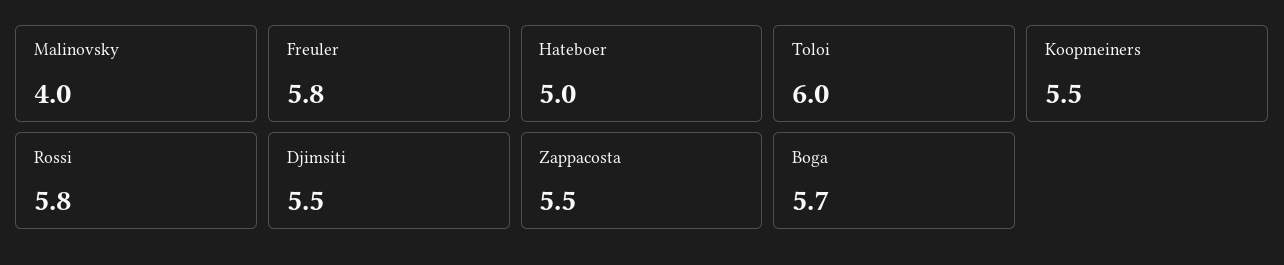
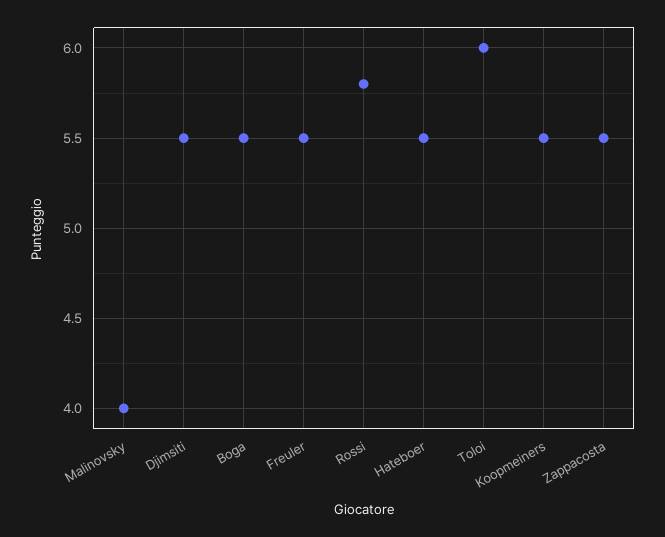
Freuler: 5.8 -> 5.5
Hateboer: 5 -> 5.5
Boga: 5.7 -> 5.5

